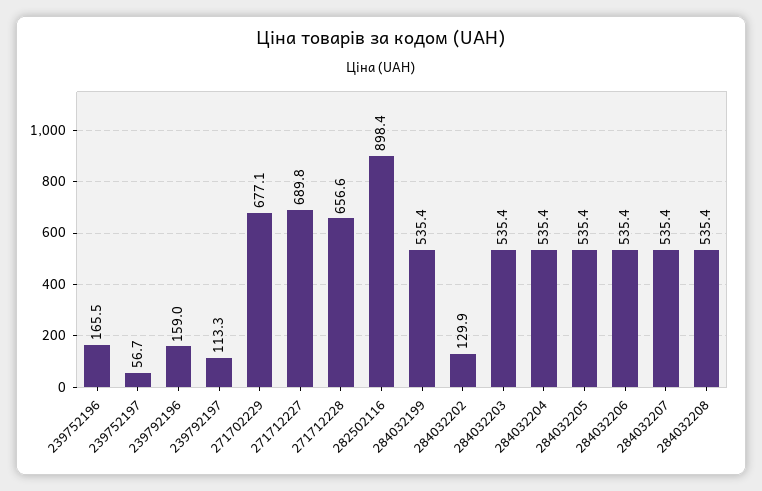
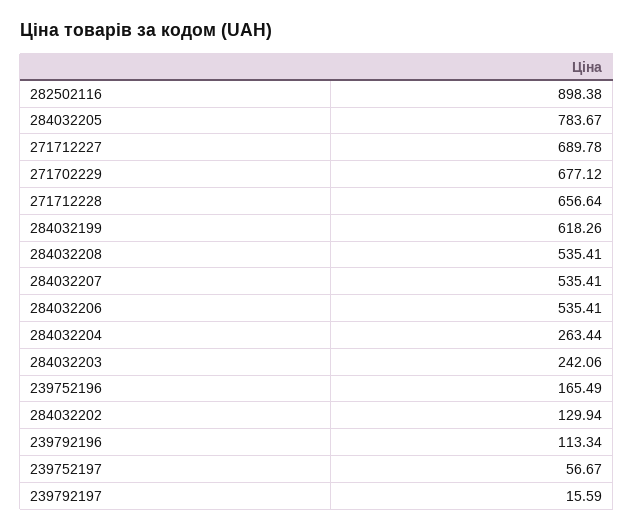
239792196: 159 -> 113.34
239792197: 113.3 -> 15.59
284032199: 535.4 -> 618.26
284032203: 535.4 -> 242.06
284032204: 535.4 -> 263.44
284032205: 535.4 -> 783.67

